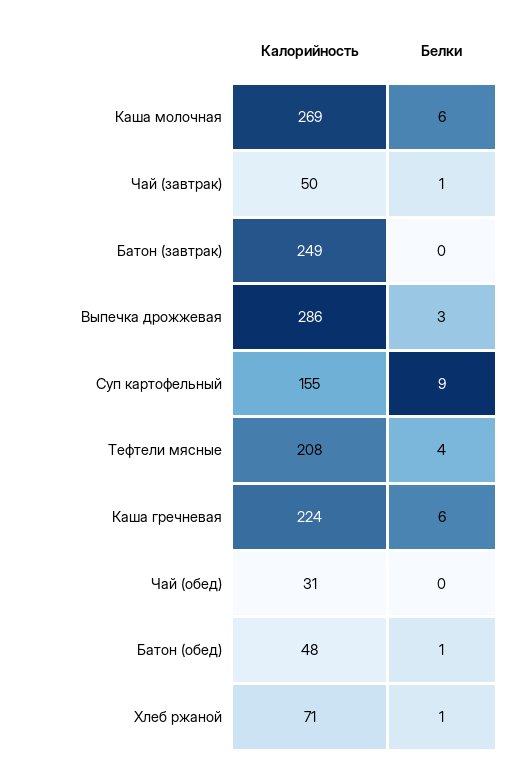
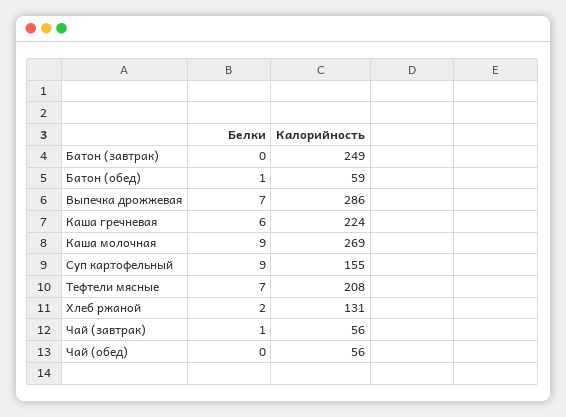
Белки, Каша молочная: 6 -> 9
Калорийность, Чай (завтрак): 50 -> 56
Белки, Выпечка дрожжевая: 3 -> 7
Белки, Тефтели мясные: 4 -> 7
Калорийность, Чай (обед): 31 -> 56
Калорийность, Батон (обед): 48 -> 59
Калорийность, Хлеб ржаной: 71 -> 131
Белки, Хлеб ржаной: 1 -> 2

